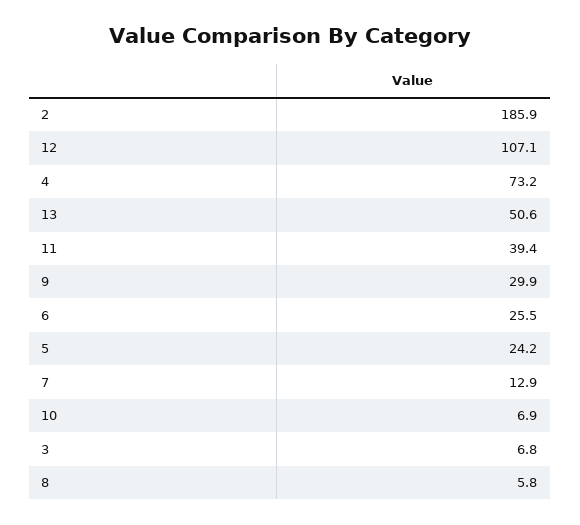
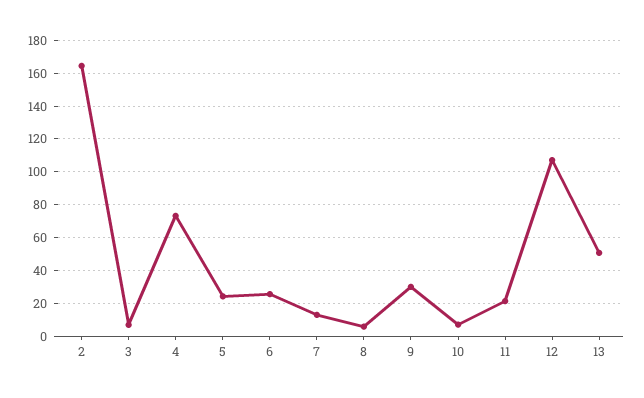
2: 185.9 -> 165
11: 39.4 -> 20

